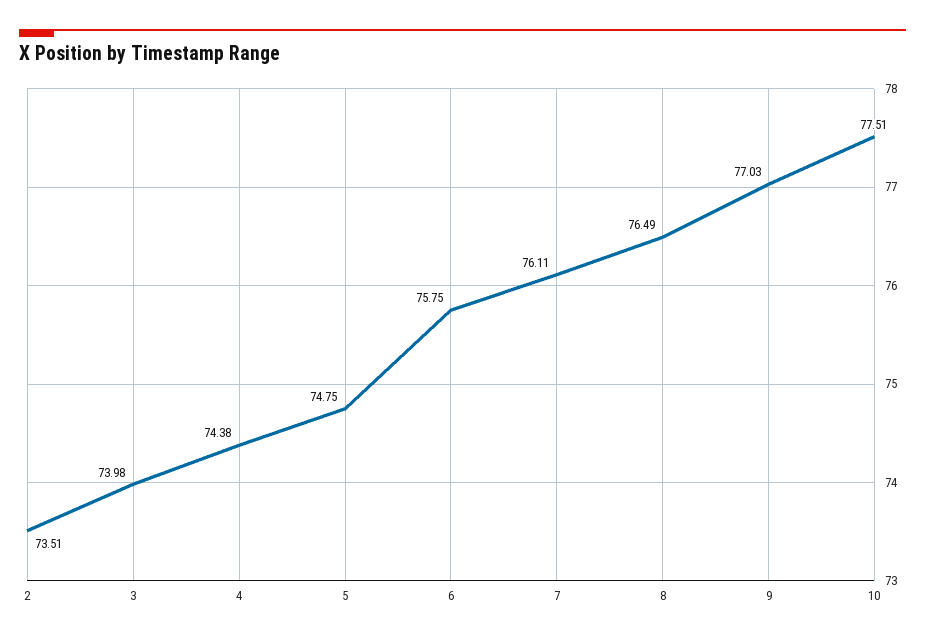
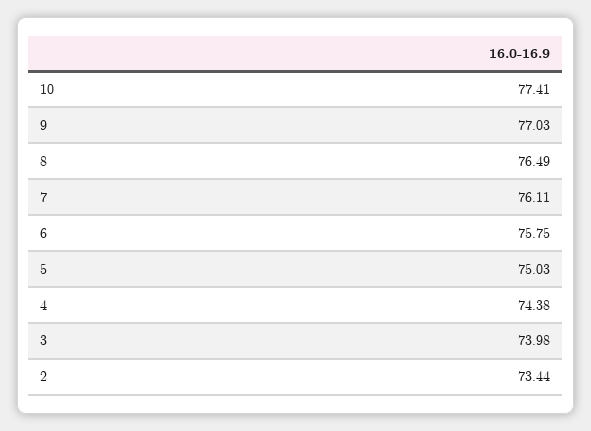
2: 73.51 -> 73.44
5: 74.75 -> 75.03
10: 77.51 -> 77.41

